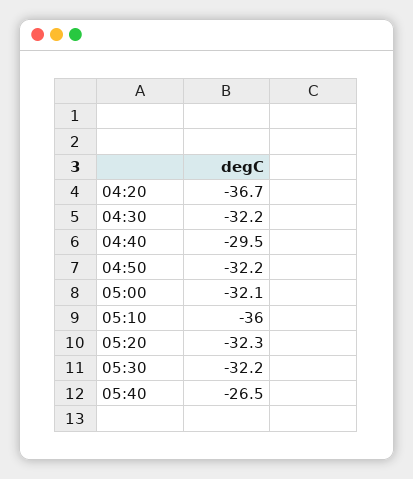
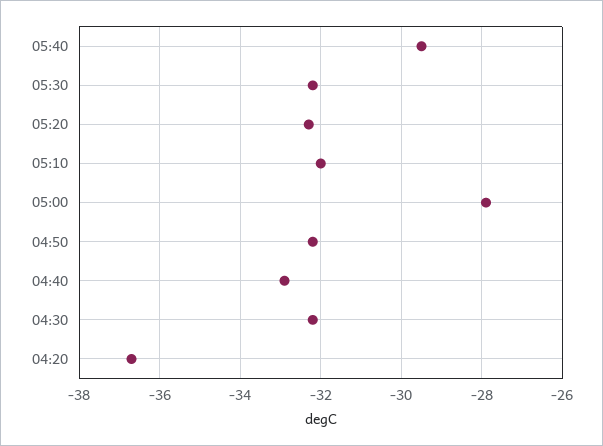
04:40: -29.5 -> -33
05:00: -32.1 -> -28
05:10: -36 -> -32
05:40: -26.5 -> -29.5

